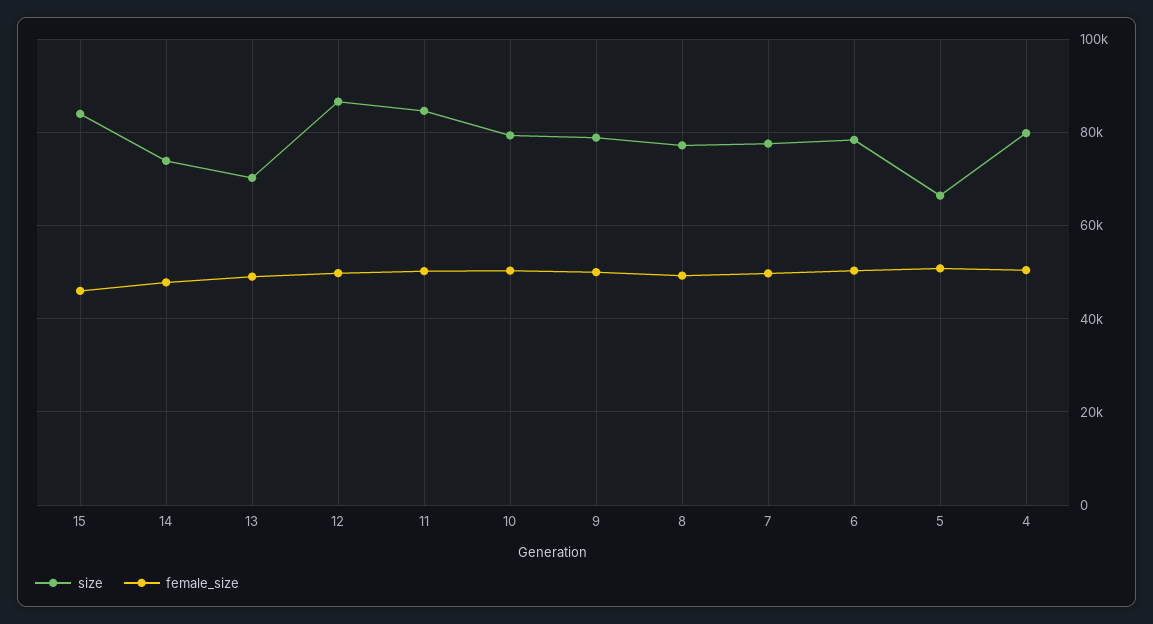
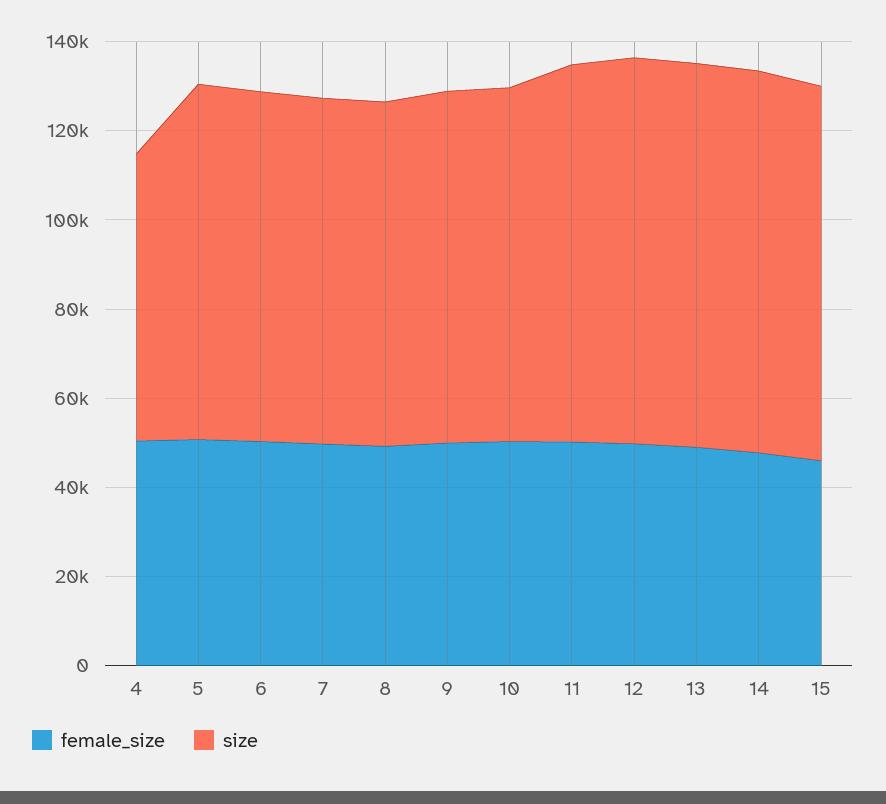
size, 14: 74000 -> 85000
size, 13: 70000 -> 85000
size, 5: 66000 -> 80000
size, 4: 80000 -> 65000

